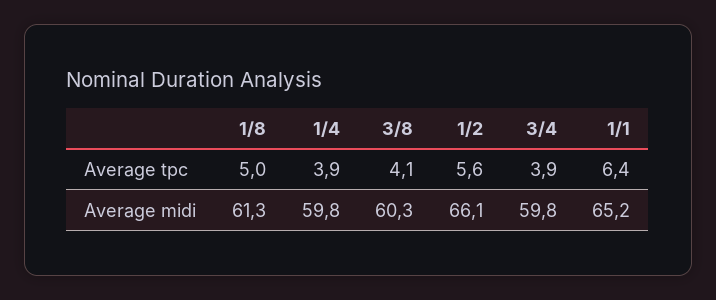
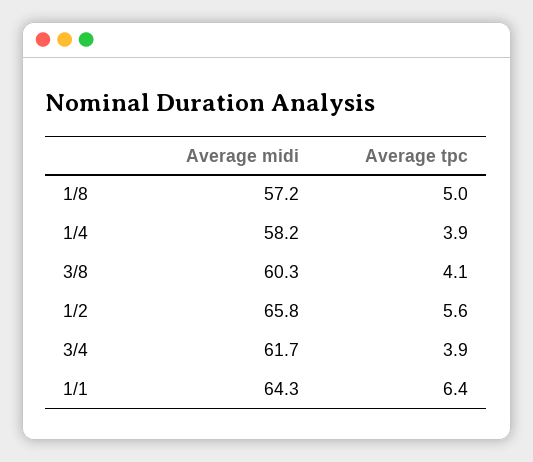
1/8, Average midi: 61.3 -> 57.2
1/4, Average midi: 59.8 -> 58.2
1/2, Average midi: 66.1 -> 65.8
3/4, Average midi: 59.8 -> 61.7
1/1, Average midi: 65.2 -> 64.3

